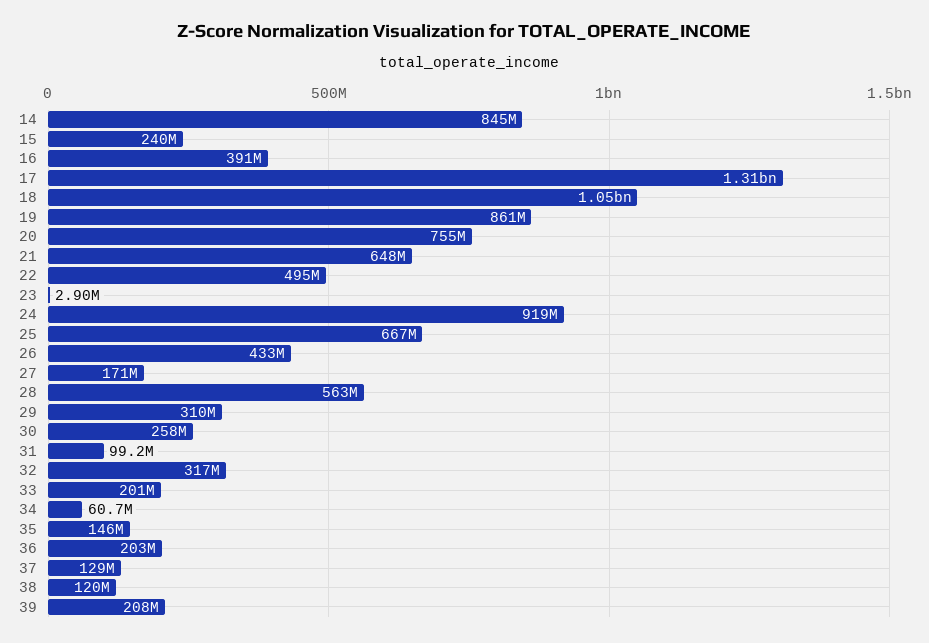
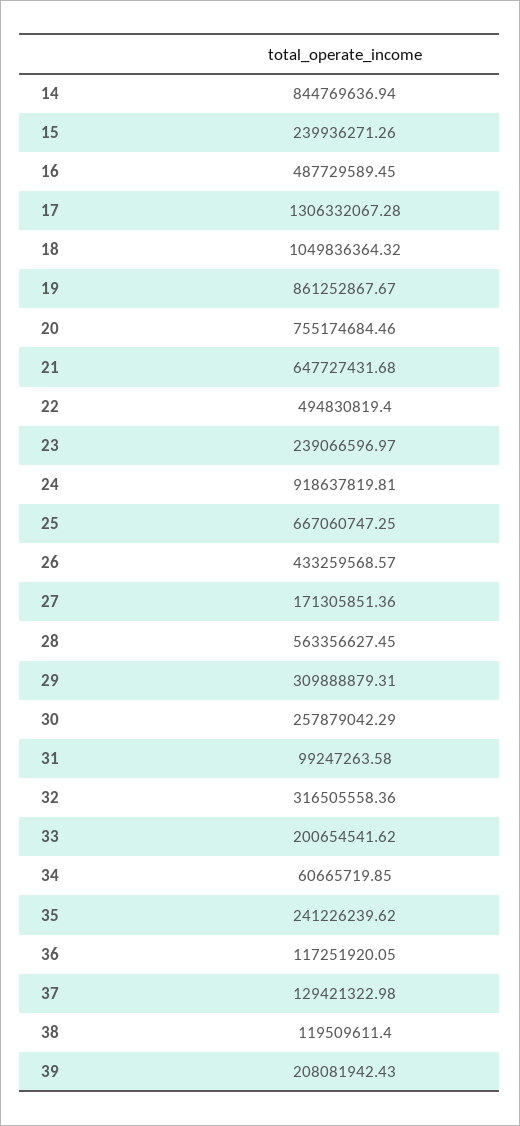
16: 391000000 -> 487729589.45
23: 2900000 -> 239066596.97
35: 146000000 -> 241226239.62
36: 203000000 -> 117251920.05

